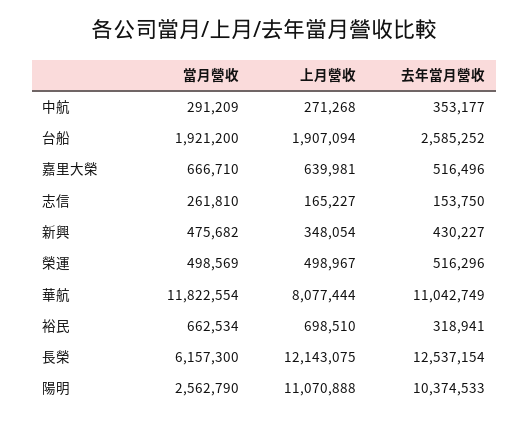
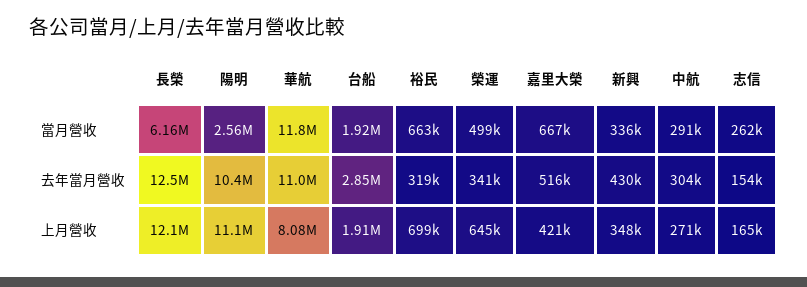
去年當月營收, 中航: 353177 -> 304000
去年當月營收, 台船: 2585252 -> 2850000
上月營收, 嘉里大榮: 639981 -> 421000
當月營收, 新興: 475682 -> 336000
上月營收, 榮運: 498967 -> 645000
去年當月營收, 榮運: 516296 -> 341000

